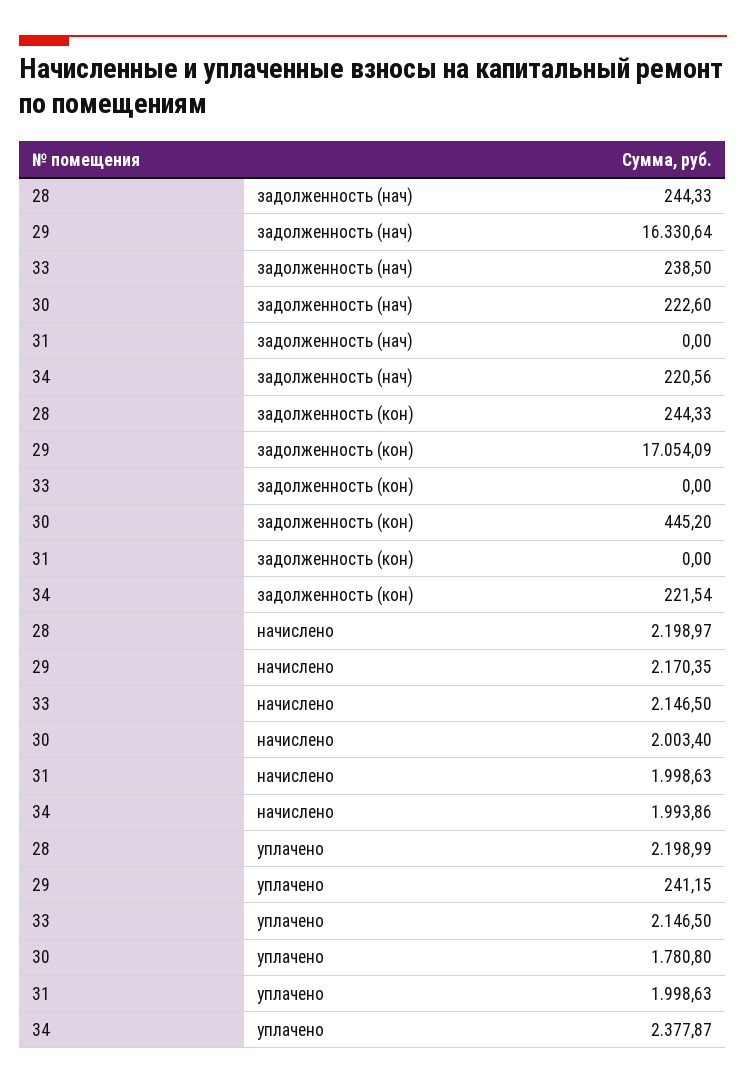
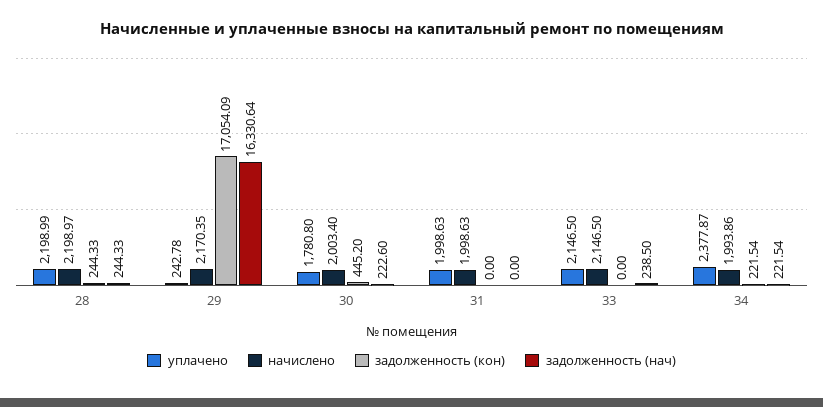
задолженность (нач), 34: 220.56 -> 221.54
уплачено, 29: 241.15 -> 242.78

